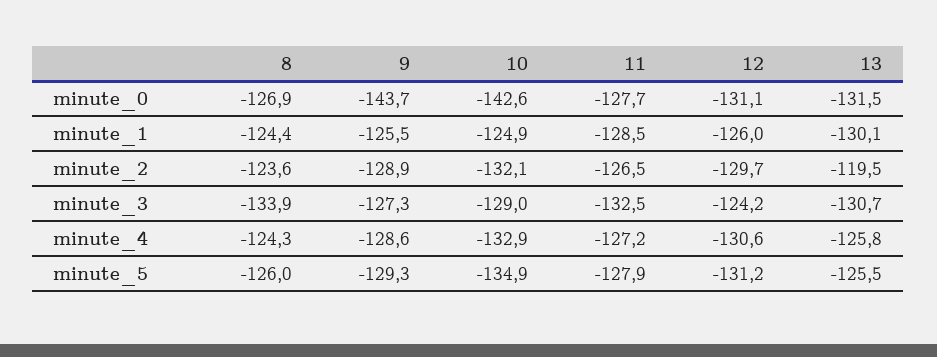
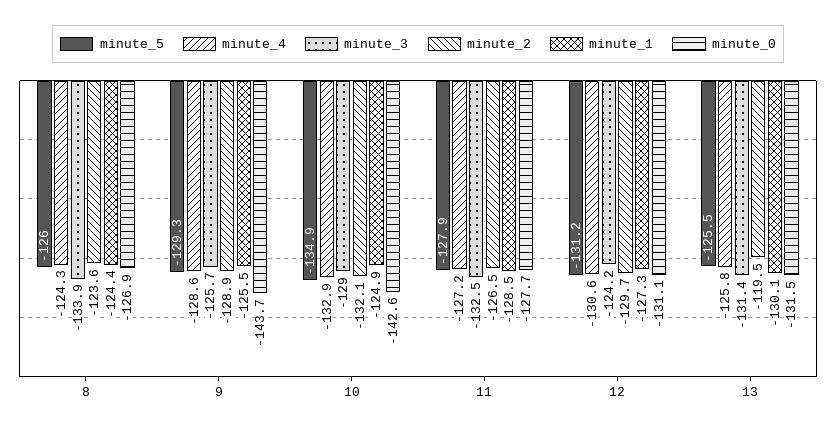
minute_1, 12: -126 -> -127.3
minute_3, 9: -127.3 -> -125.7
minute_3, 13: -130.7 -> -131.4

